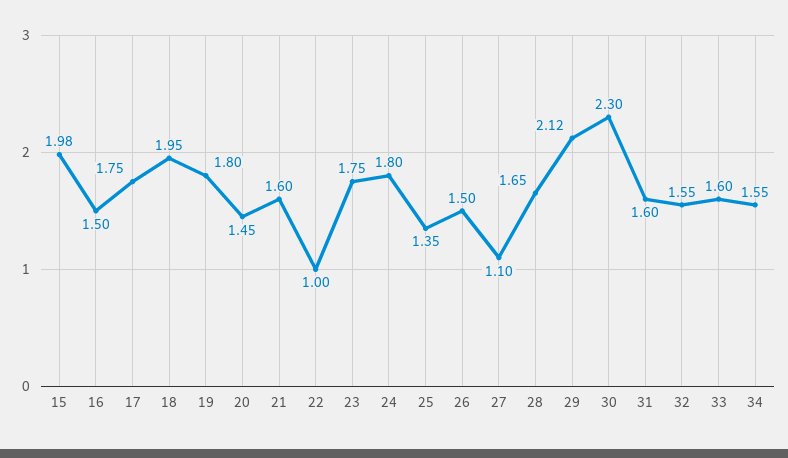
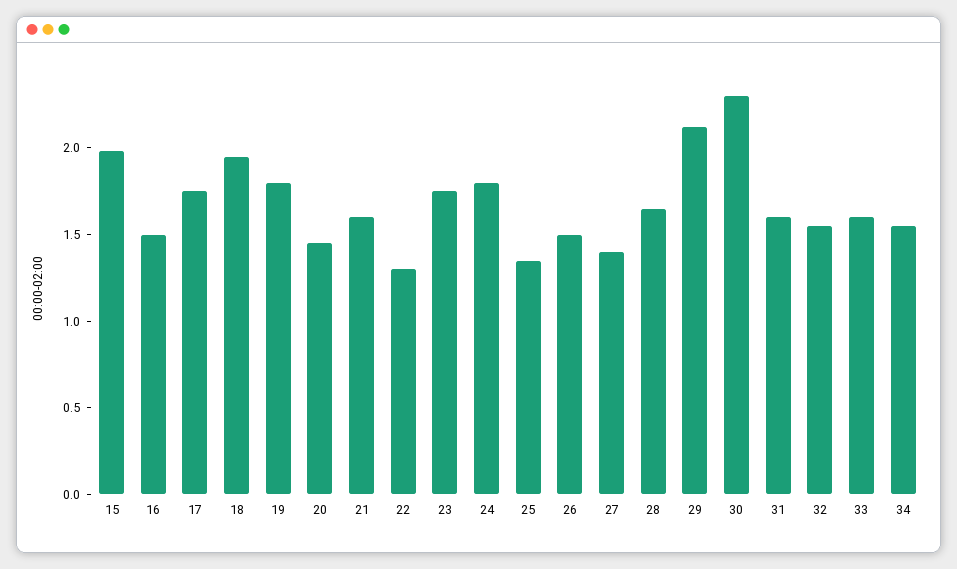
22: 1 -> 1.3
27: 1.1 -> 1.4

